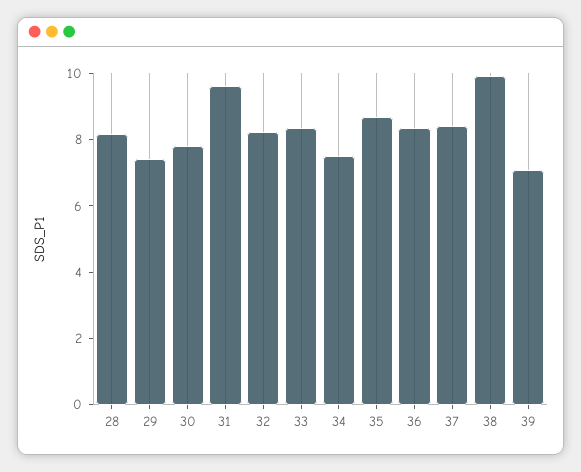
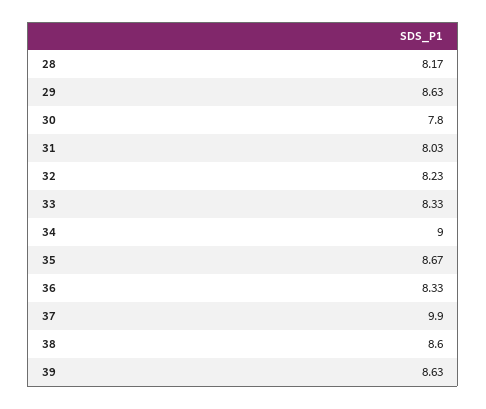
29: 7.5 -> 8.63
31: 9.5 -> 8.03
34: 7.5 -> 9
37: 8.5 -> 9.9
38: 10 -> 8.6
39: 7 -> 8.63

